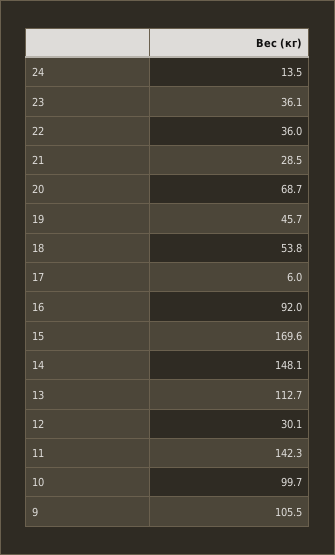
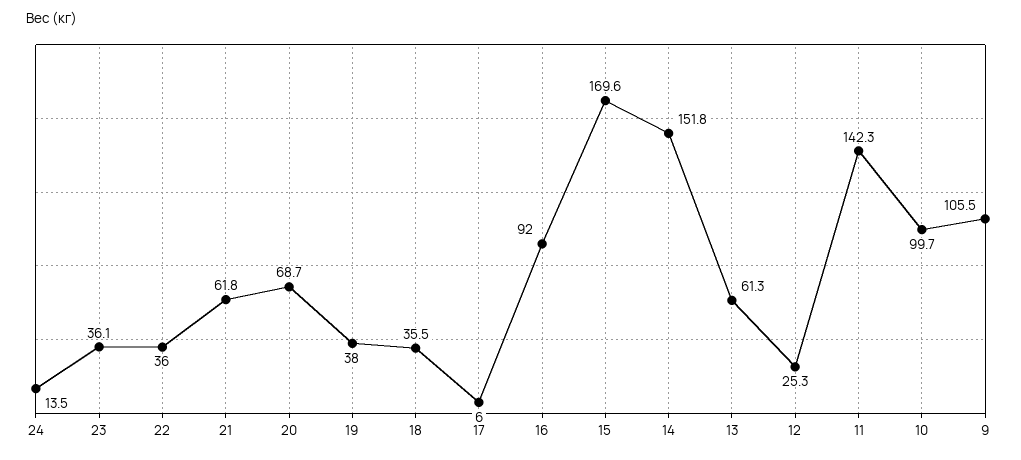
21: 28.5 -> 61.8
19: 45.7 -> 38
18: 53.8 -> 35.5
14: 148.1 -> 151.8
13: 112.7 -> 61.3
12: 30.1 -> 25.3

